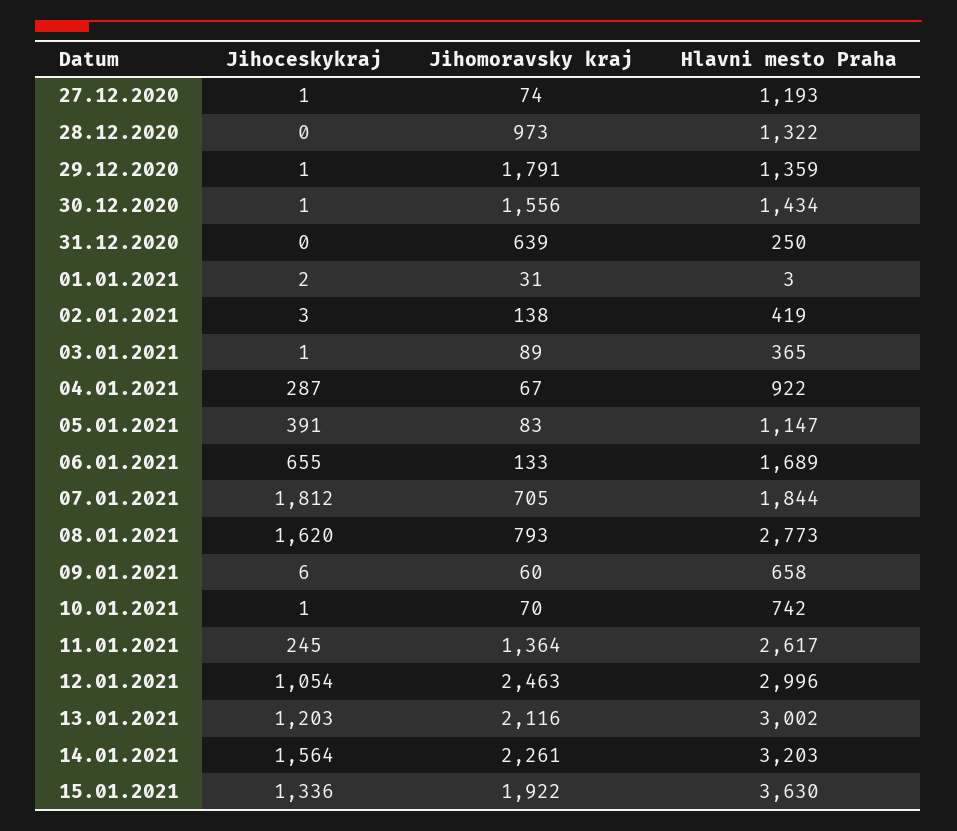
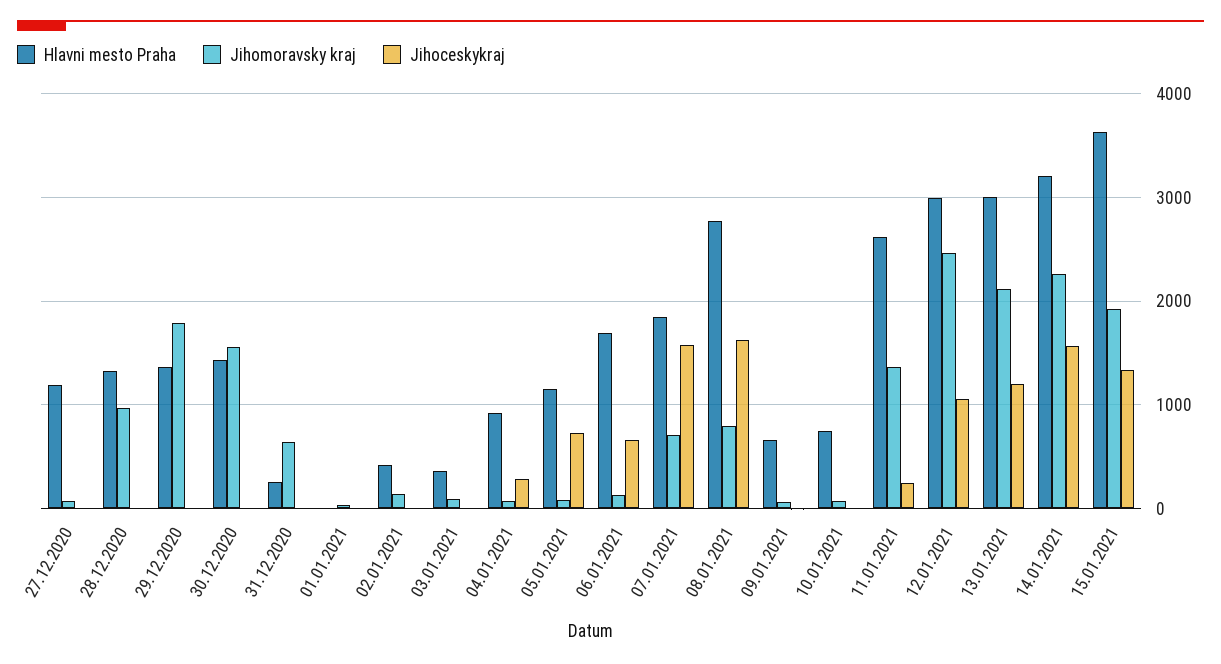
Jihoceskykraj, 05.01.2021: 391 -> 700
Jihoceskykraj, 07.01.2021: 1812 -> 1600

